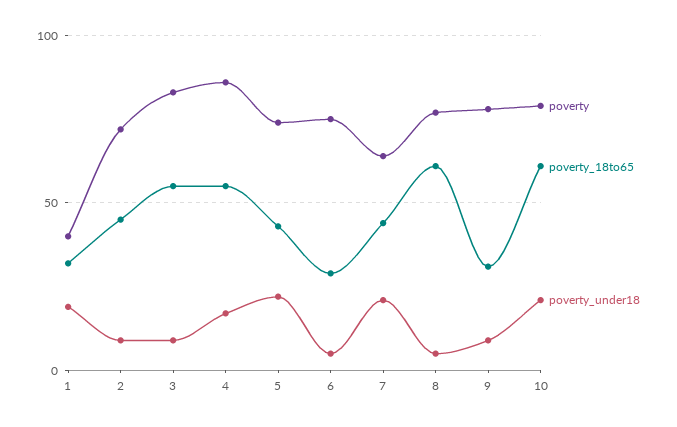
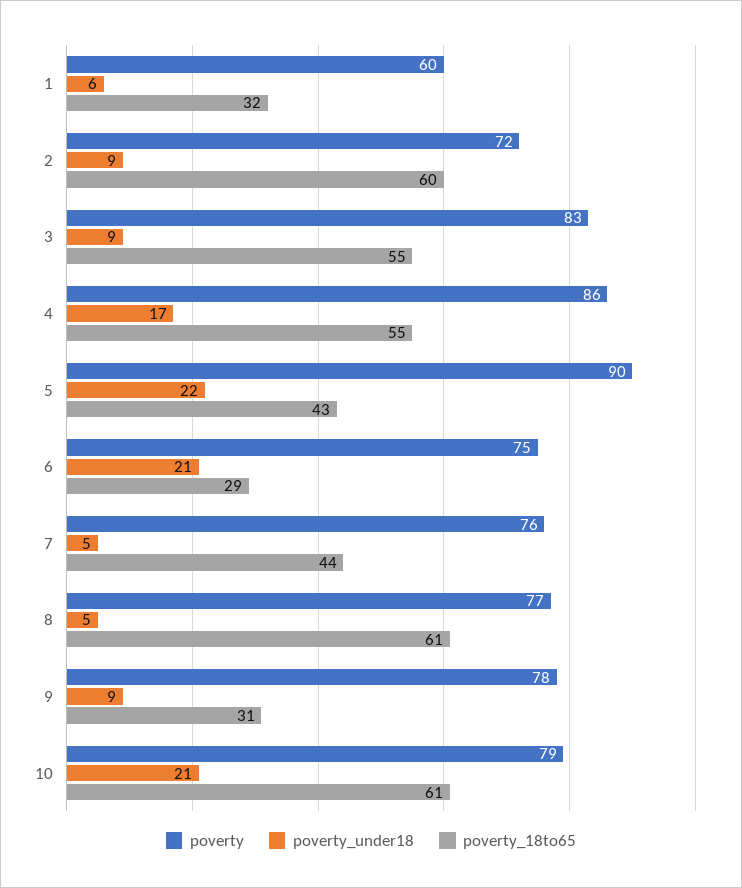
poverty, 1: 40 -> 60
poverty_under18, 1: 20 -> 6
poverty_18to65, 2: 45 -> 60
poverty, 5: 75 -> 90
poverty_under18, 6: 5 -> 21
poverty, 7: 65 -> 76
poverty_under18, 7: 20 -> 5

